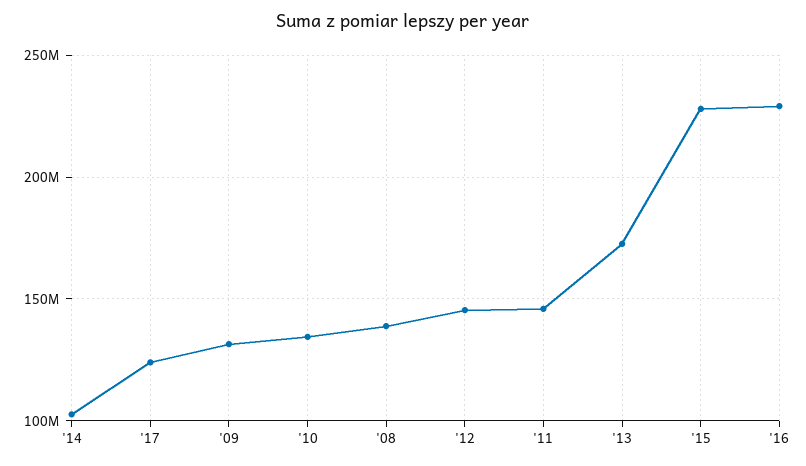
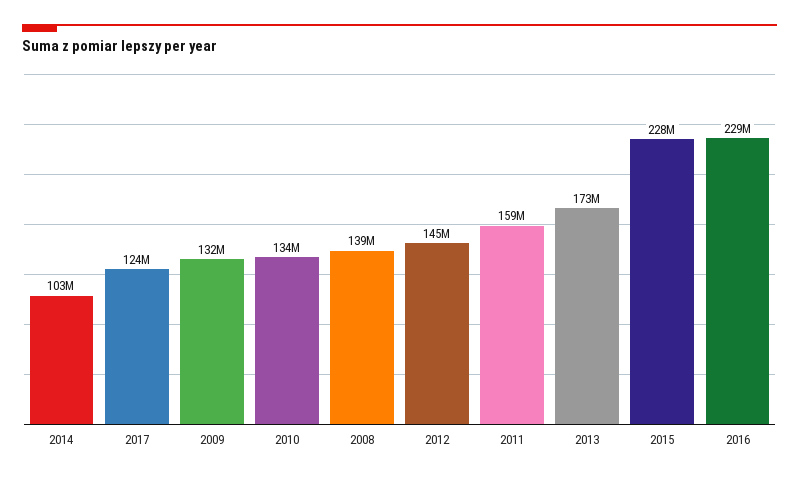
'11: 145000000 -> 159000000

